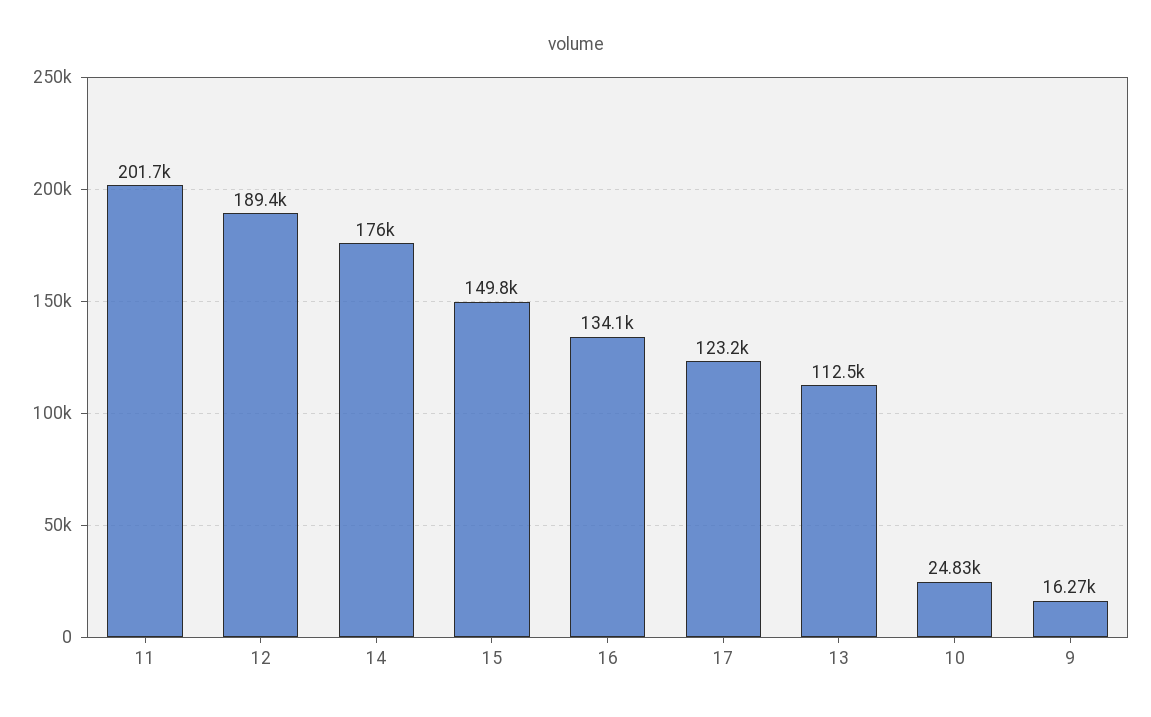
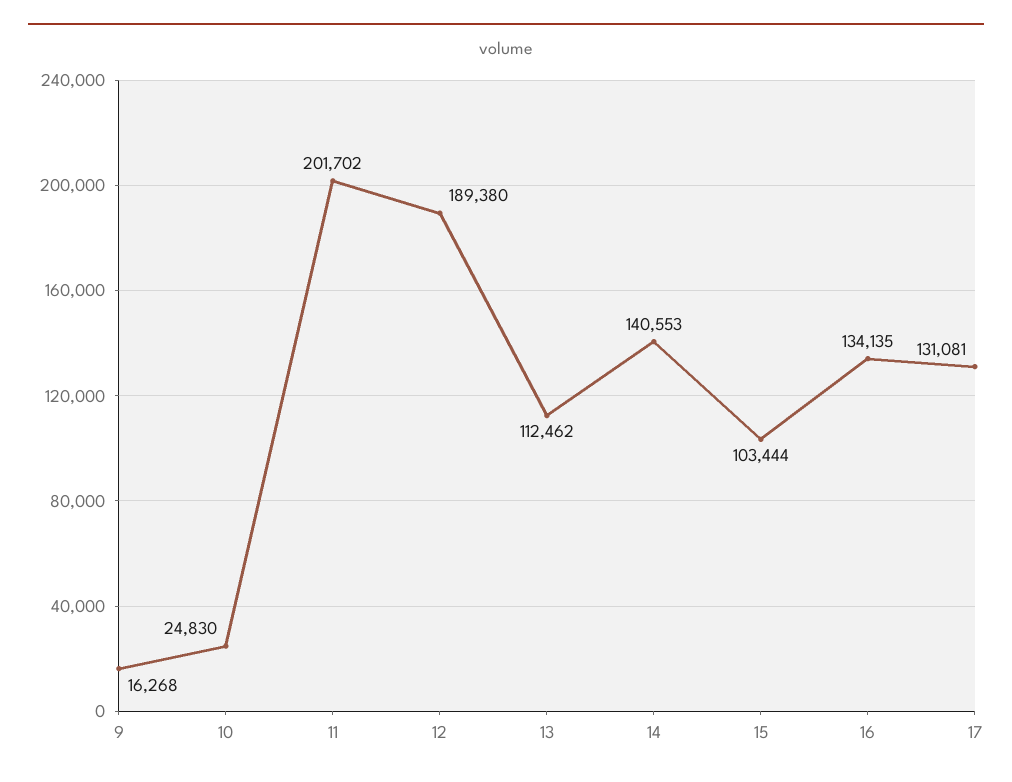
14: 176000 -> 140553
15: 149800 -> 103444
17: 123200 -> 131081

